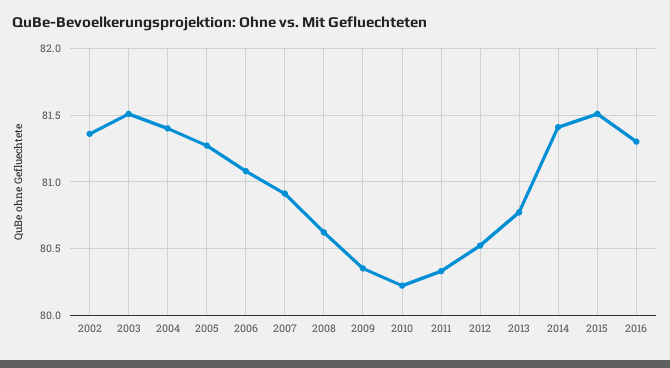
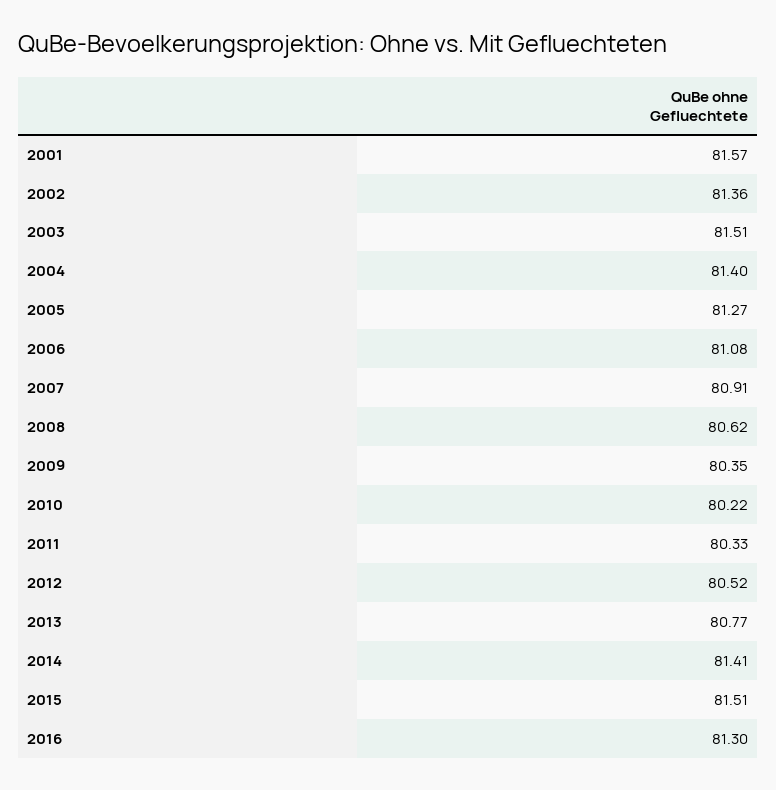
2001: none -> 81.57

